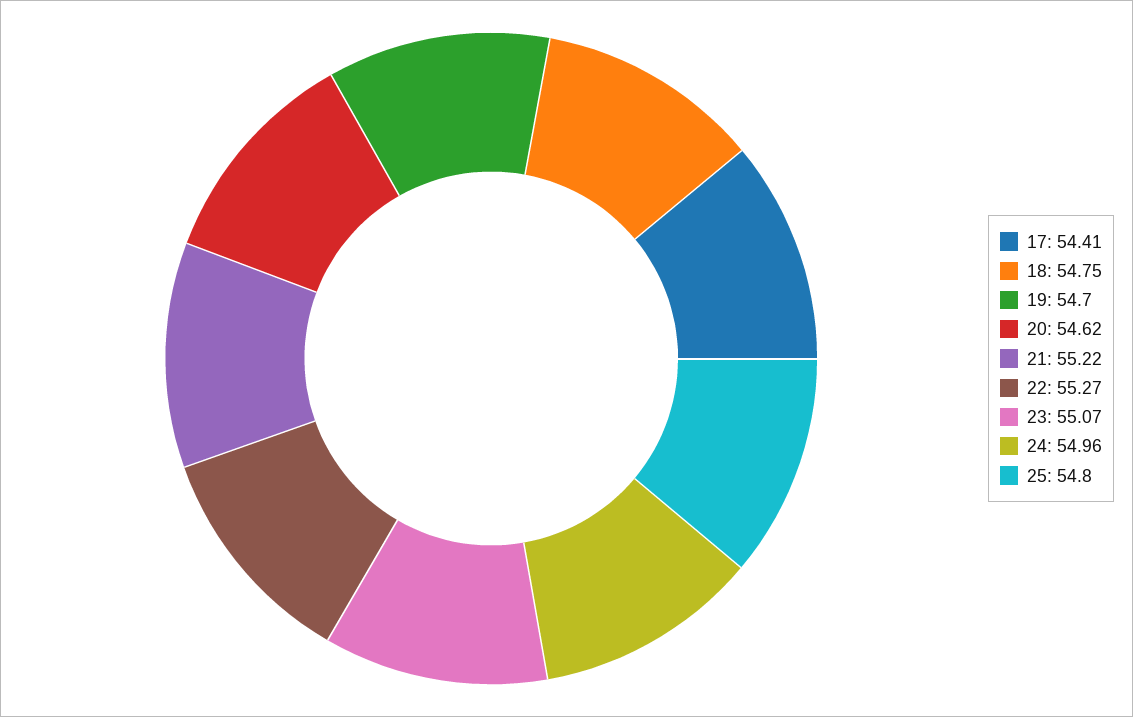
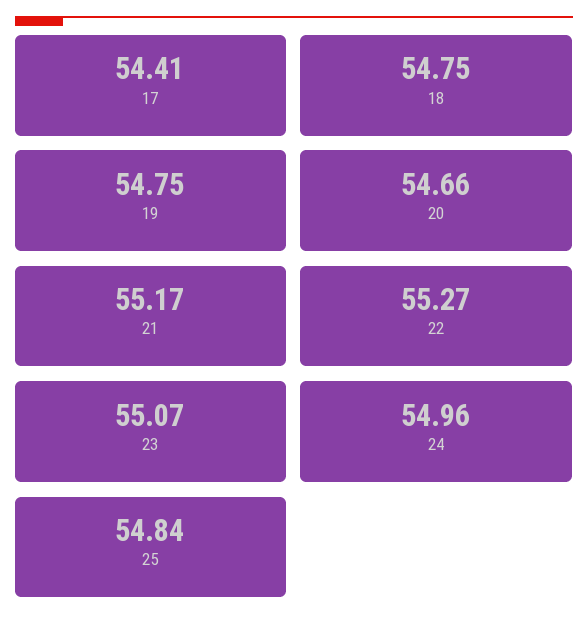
19: 54.7 -> 54.75
20: 54.62 -> 54.66
21: 55.22 -> 55.17
25: 54.8 -> 54.84

